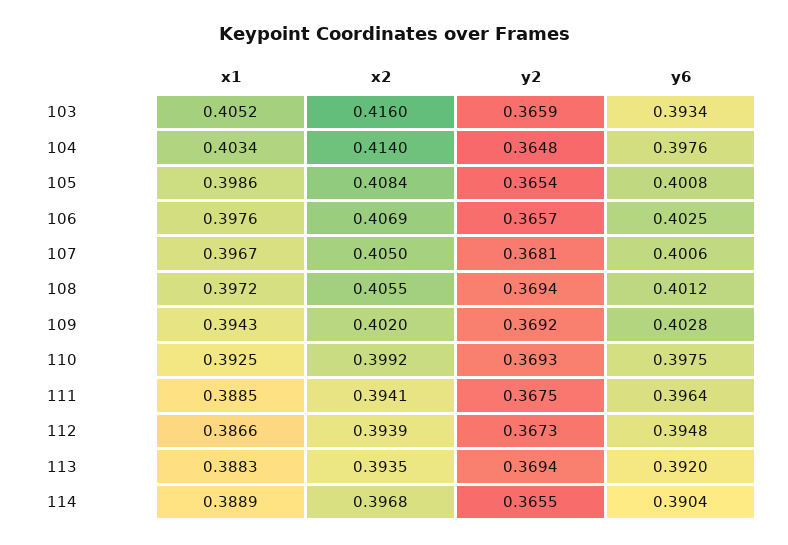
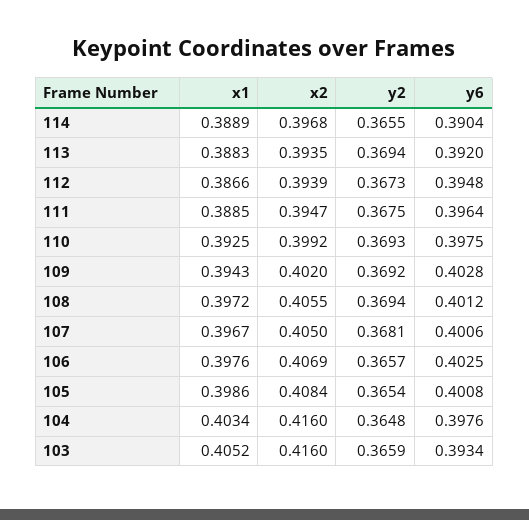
x2, 104: 0.414 -> 0.416
x2, 111: 0.3941 -> 0.3947

